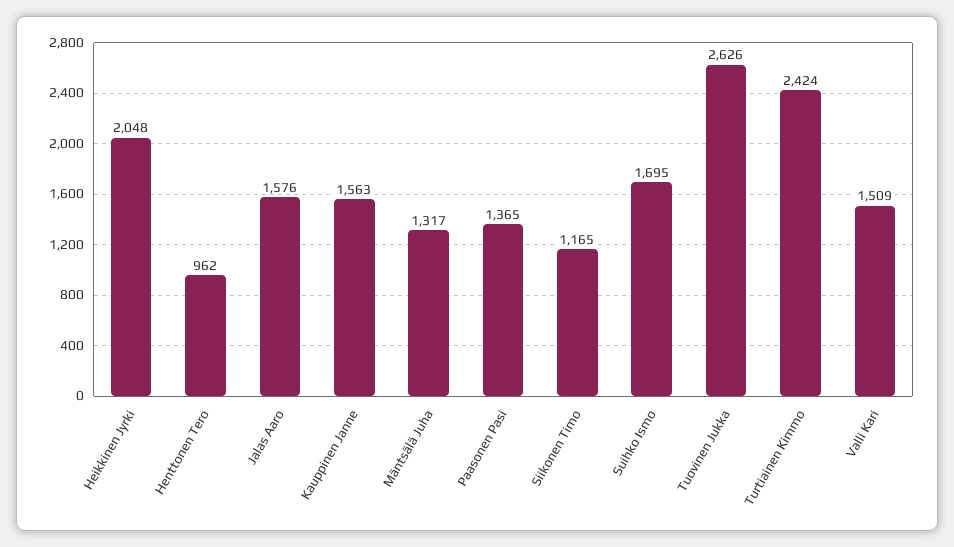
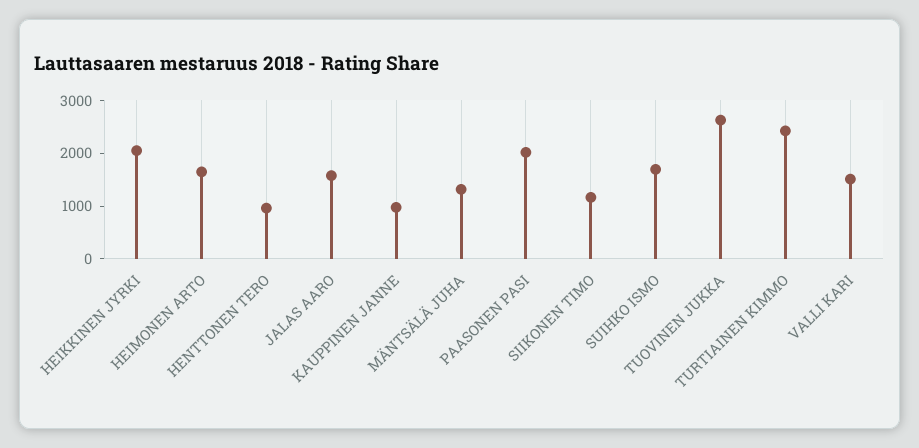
Kauppinen Janne: 1563 -> 1000
Paasonen Pasi: 1365 -> 2000
HEIMONEN ARTO: none -> 1600

